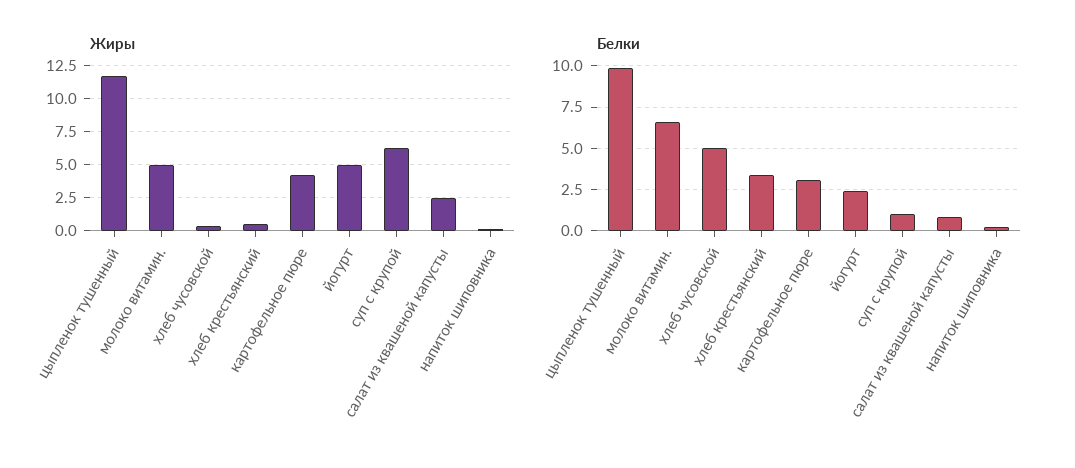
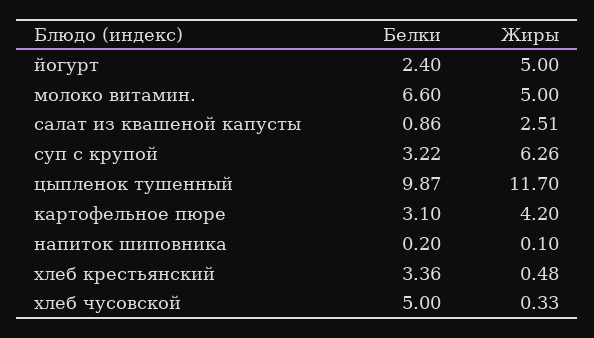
Белки, суп с крупой: 1 -> 3.22

